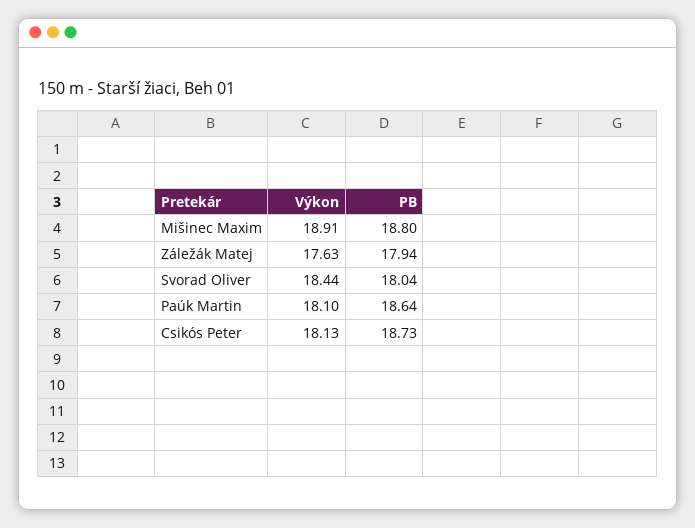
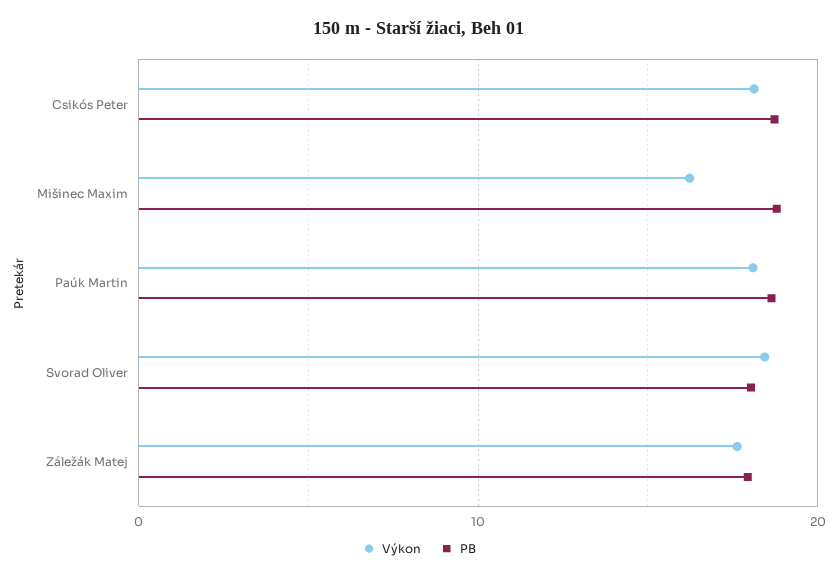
Výkon, Mišinec Maxim: 18.91 -> 16

